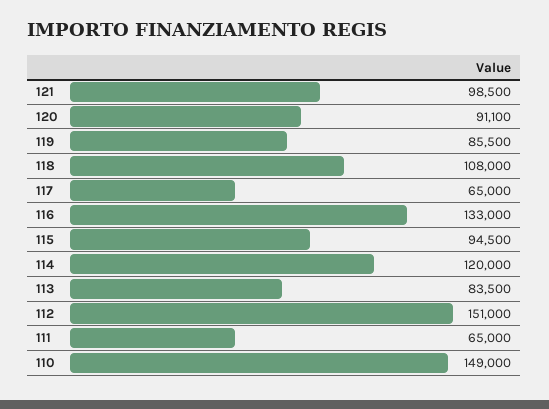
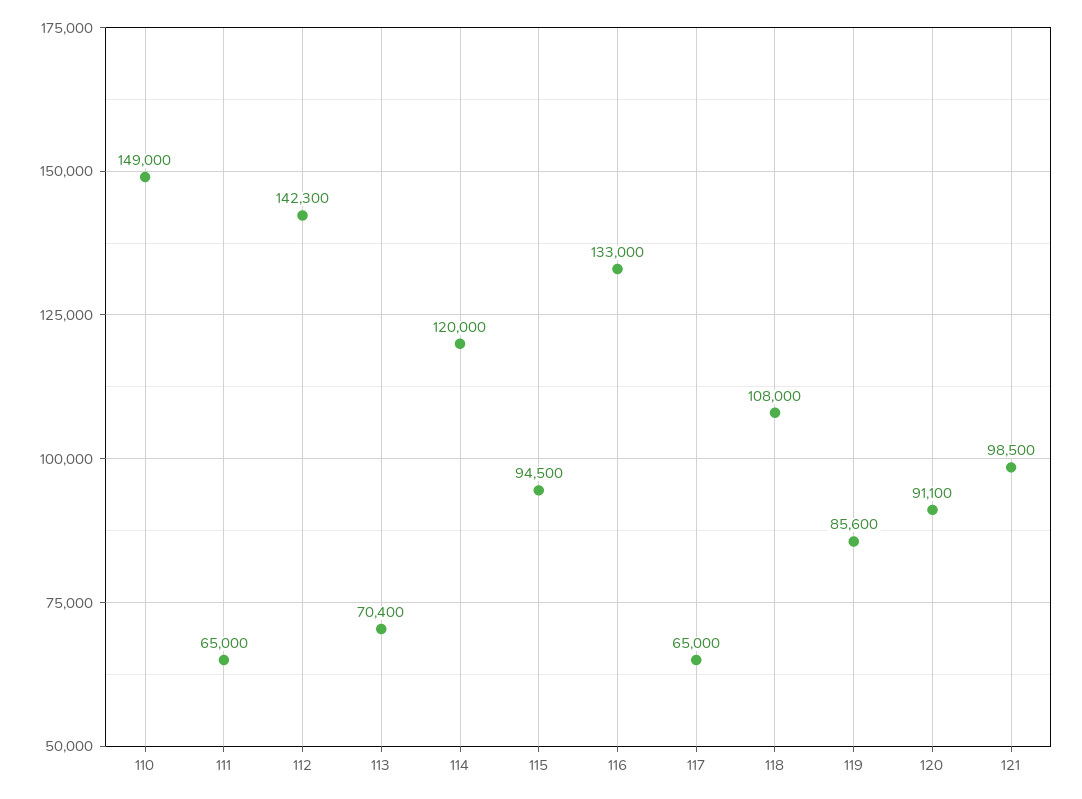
119: 85500 -> 85600
113: 83500 -> 70400
112: 151000 -> 142300

